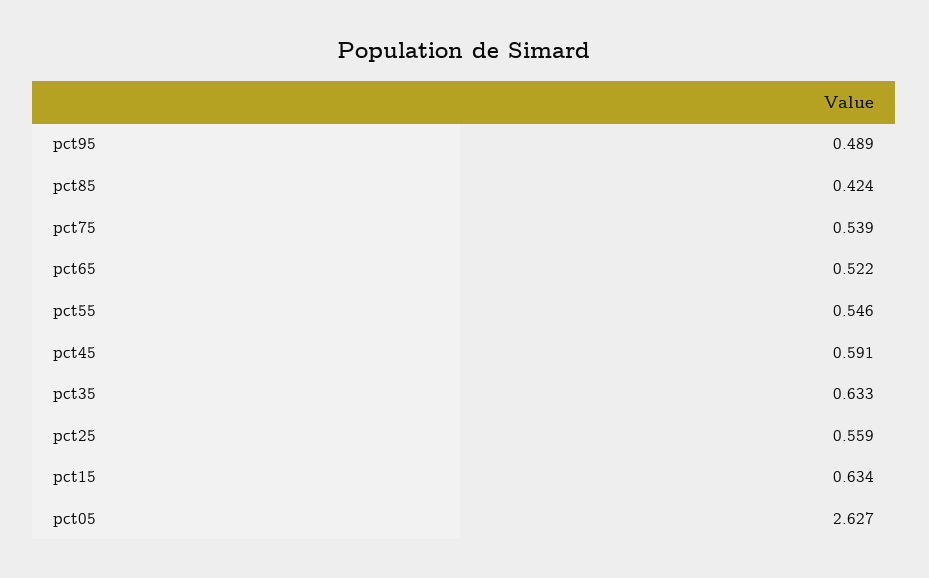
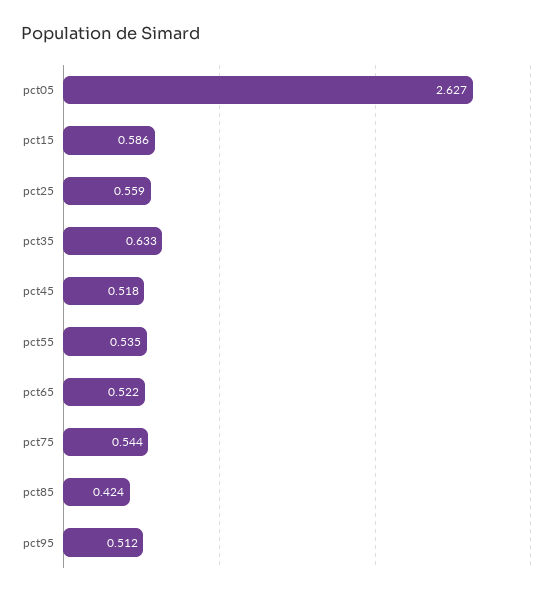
pct95: 0.489 -> 0.512
pct75: 0.539 -> 0.544
pct55: 0.546 -> 0.535
pct45: 0.591 -> 0.518
pct15: 0.634 -> 0.586

